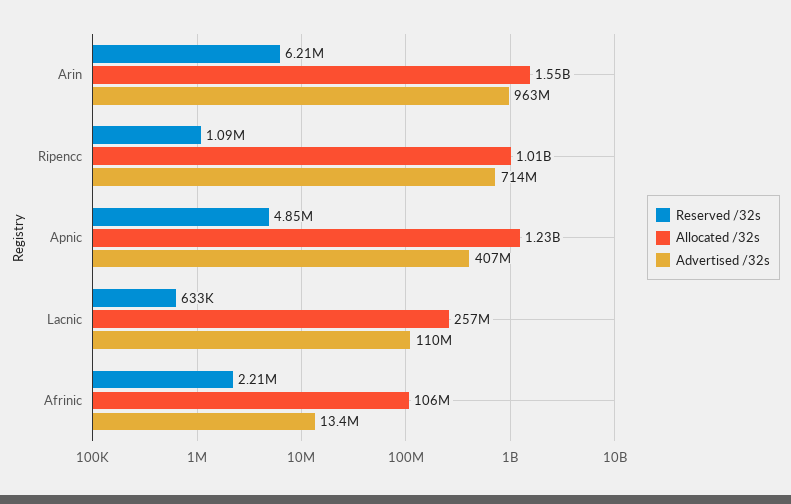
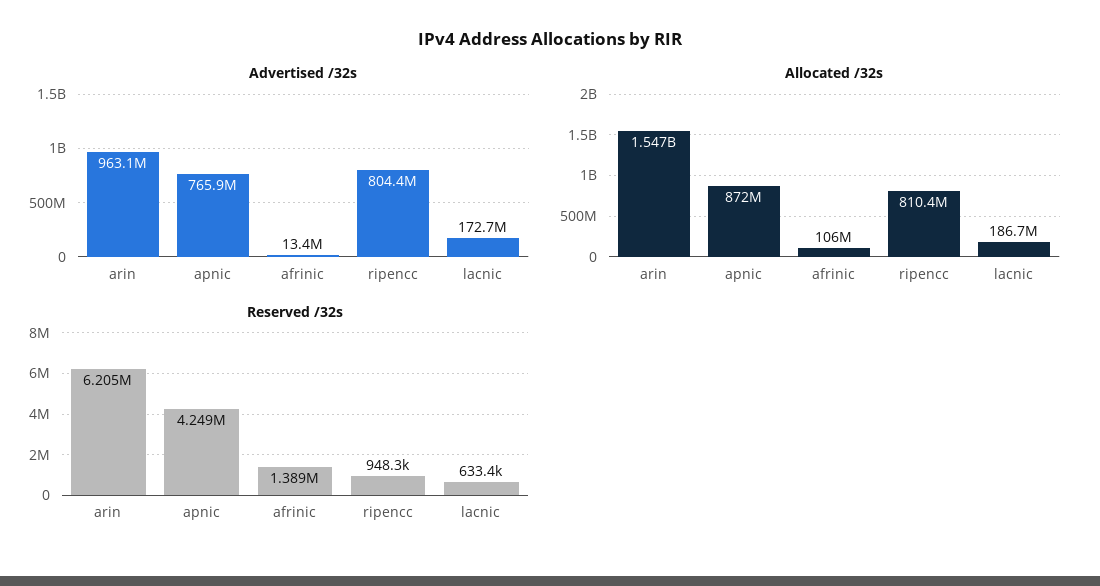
Reserved /32s, Ripencc: 1090000 -> 948300
Allocated /32s, Ripencc: 1010000000 -> 810400000
Advertised /32s, Ripencc: 714000000 -> 804400000
Reserved /32s, Apnic: 4850000 -> 4249000
Allocated /32s, Apnic: 1230000000 -> 872000000
Advertised /32s, Apnic: 407000000 -> 765900000
Allocated /32s, Lacnic: 257000000 -> 186700000
Advertised /32s, Lacnic: 110000000 -> 172700000
Reserved /32s, Afrinic: 2210000 -> 1389000

